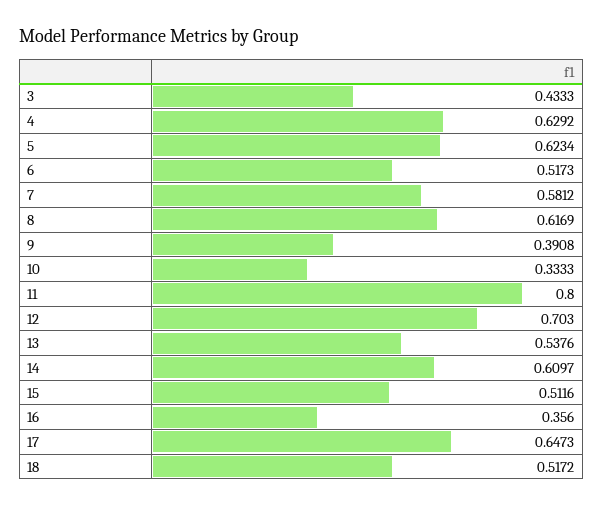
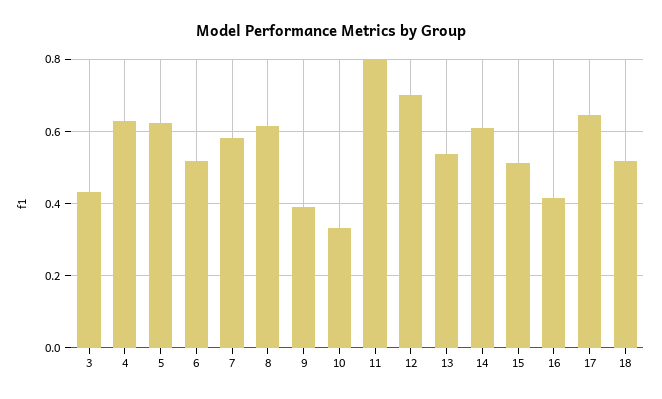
16: 0.356 -> 0.42

